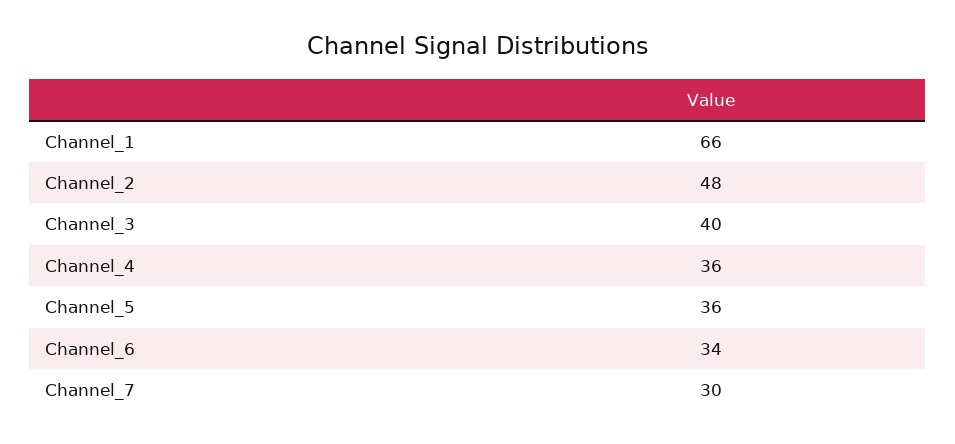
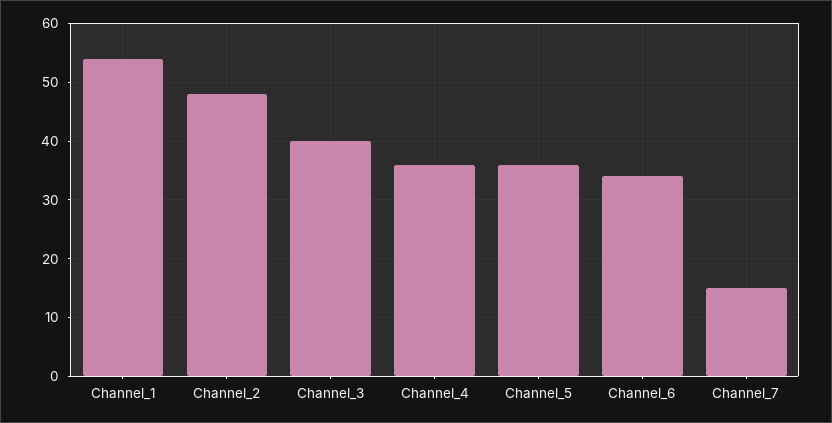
Channel_1: 66 -> 55
Channel_7: 30 -> 15

